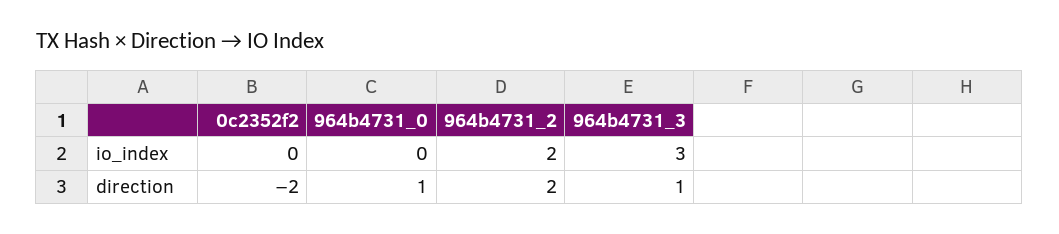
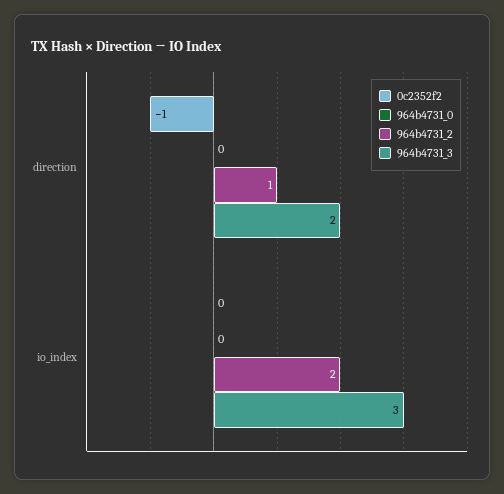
0c2352f2, direction: -2 -> -1
964b4731_0, direction: 1 -> 0
964b4731_2, direction: 2 -> 1
964b4731_3, direction: 1 -> 2

